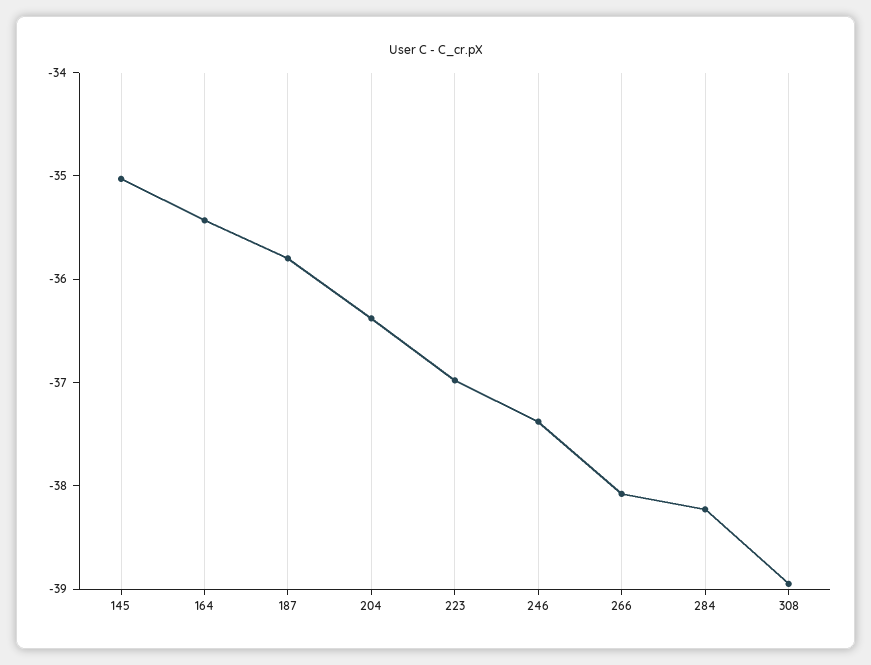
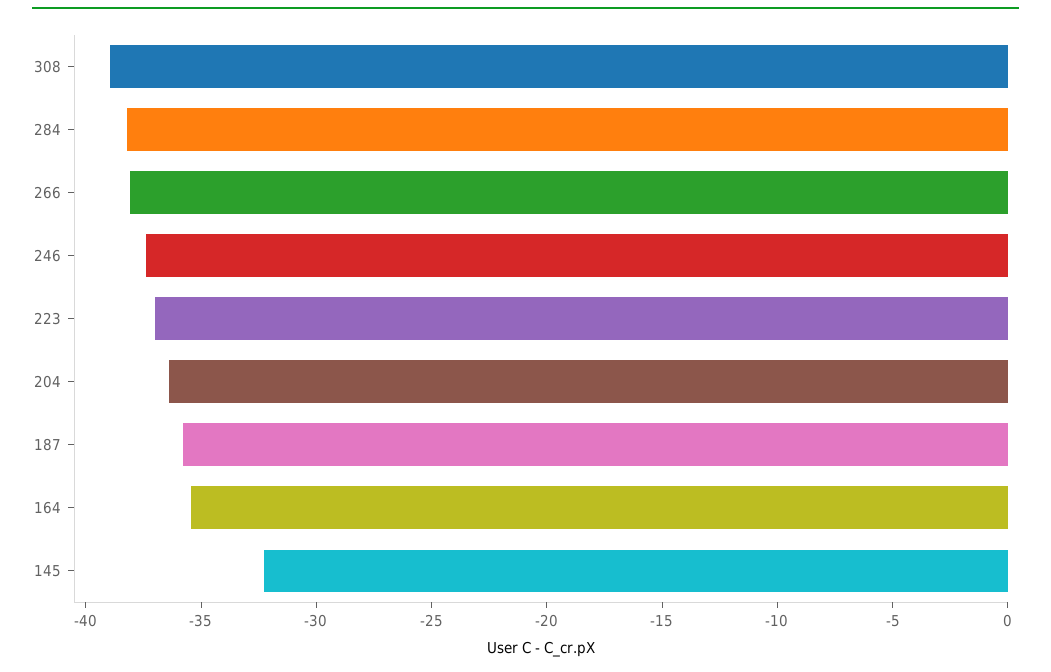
145: -35 -> -32

